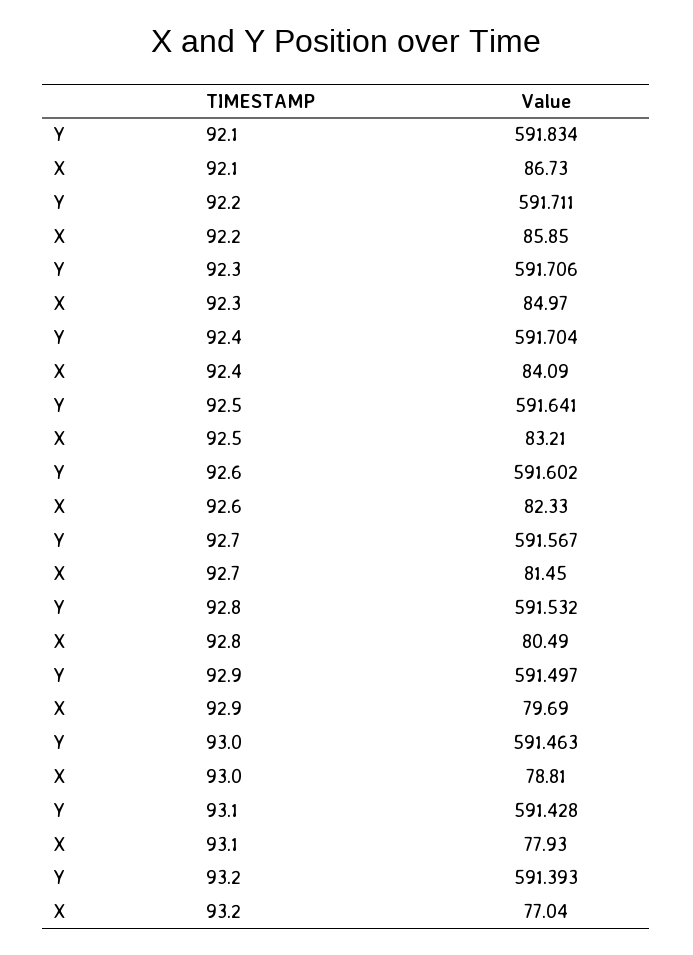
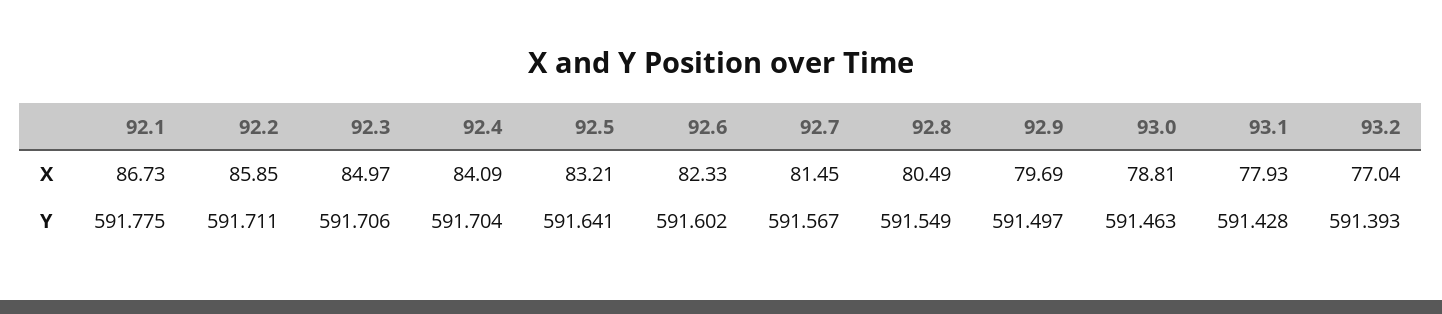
Y, 92.1: 591.834 -> 591.775
Y, 92.8: 591.532 -> 591.549

